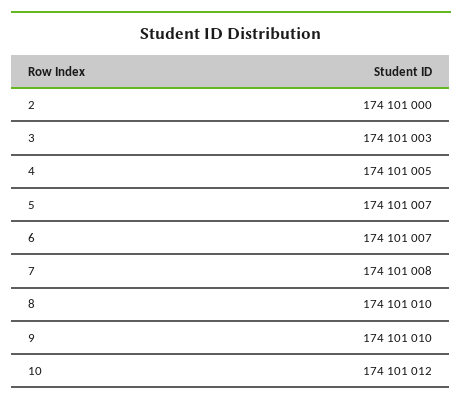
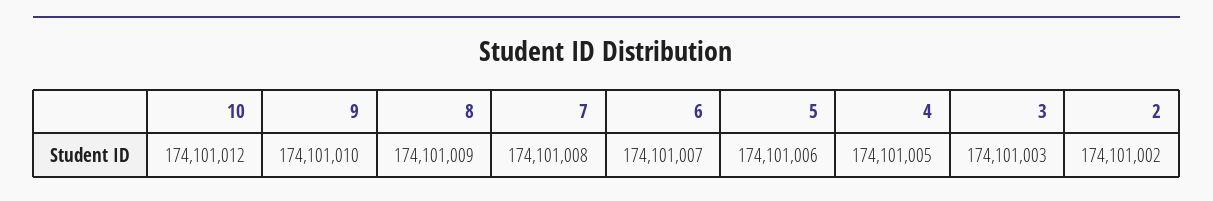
2: 174101000 -> 174101002
5: 174101007 -> 174101006
8: 174101010 -> 174101009

